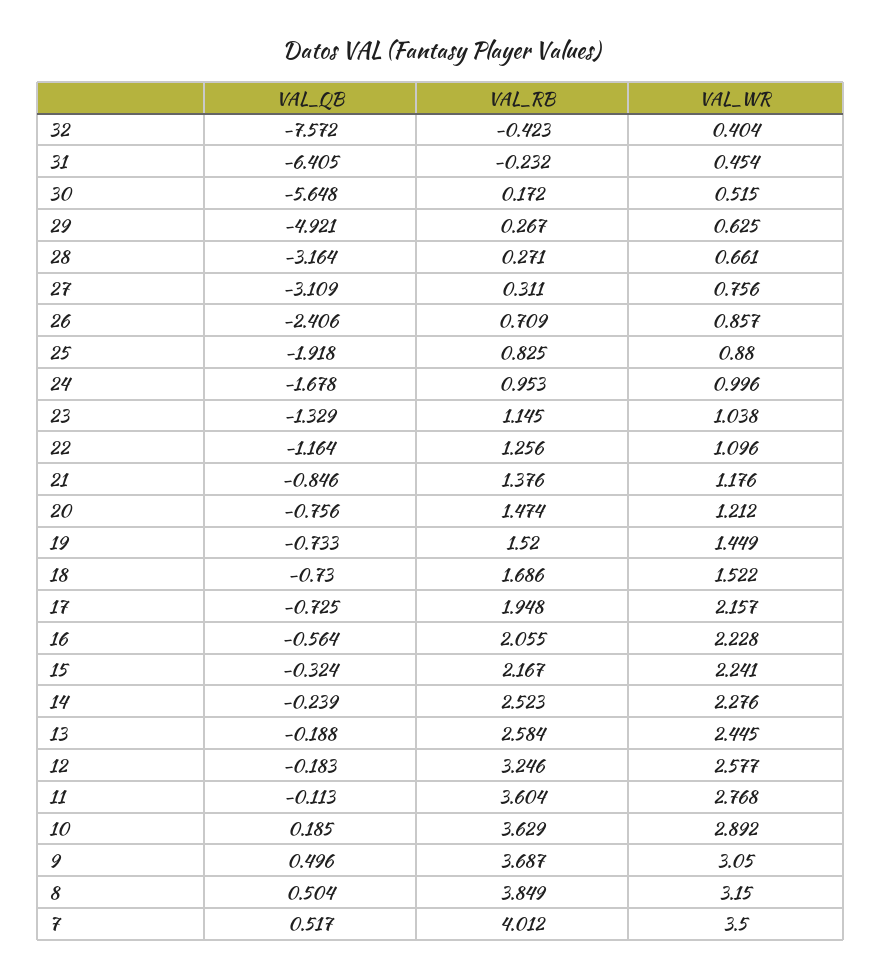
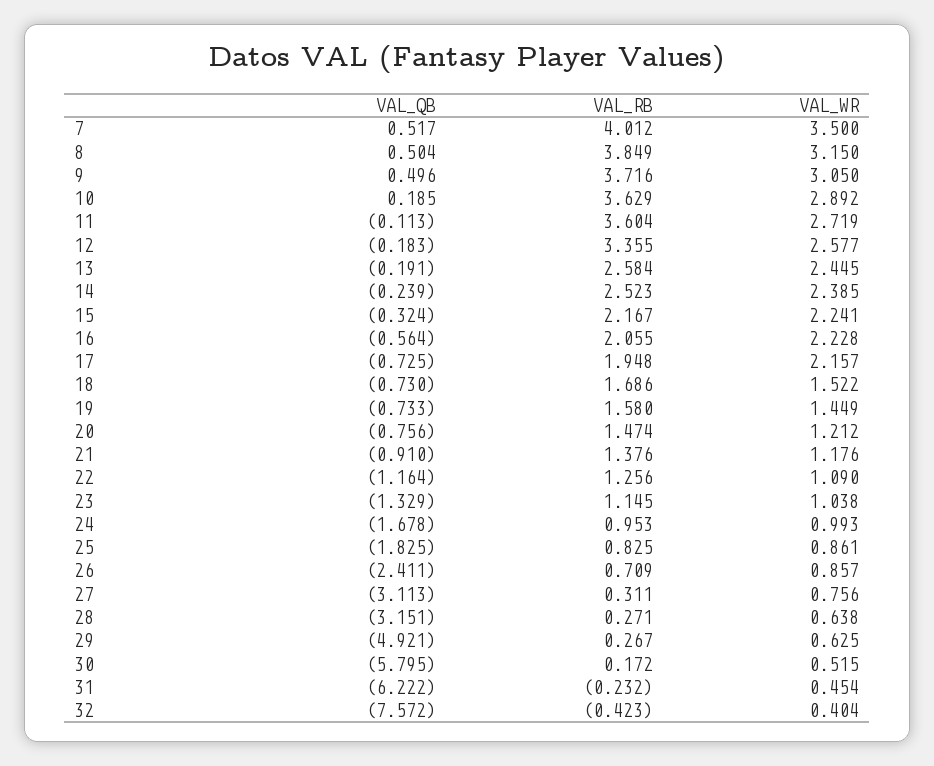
VAL_QB, 31: -6.405 -> -6.222
VAL_QB, 30: -5.648 -> -5.795
VAL_QB, 28: -3.164 -> -3.151
VAL_WR, 28: 0.661 -> 0.638
VAL_QB, 27: -3.109 -> -3.113
VAL_QB, 26: -2.406 -> -2.411
VAL_QB, 25: -1.918 -> -1.825
VAL_WR, 25: 0.88 -> 0.861
VAL_WR, 24: 0.996 -> 0.993
VAL_WR, 22: 1.096 -> 1.09
VAL_QB, 21: -0.846 -> -0.91
VAL_RB, 19: 1.52 -> 1.58
VAL_WR, 14: 2.276 -> 2.385
VAL_QB, 13: -0.188 -> -0.191
VAL_RB, 12: 3.246 -> 3.355
VAL_WR, 11: 2.768 -> 2.719
VAL_RB, 9: 3.687 -> 3.716

